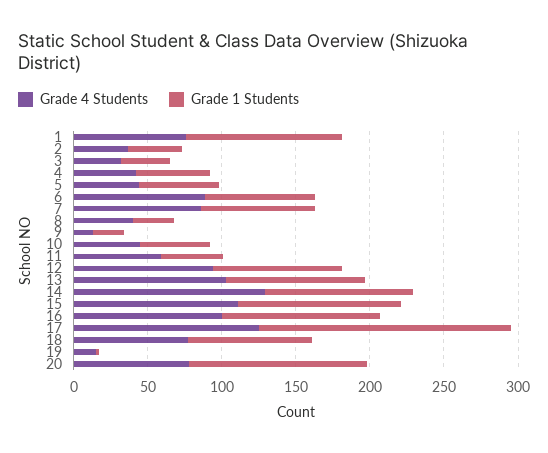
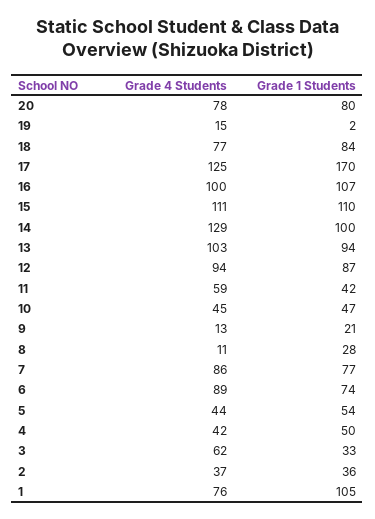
Grade 4 Students, 3: 30 -> 62
Grade 4 Students, 8: 40 -> 11
Grade 1 Students, 20: 120 -> 80

